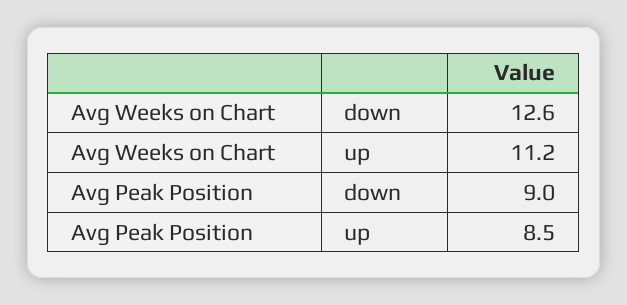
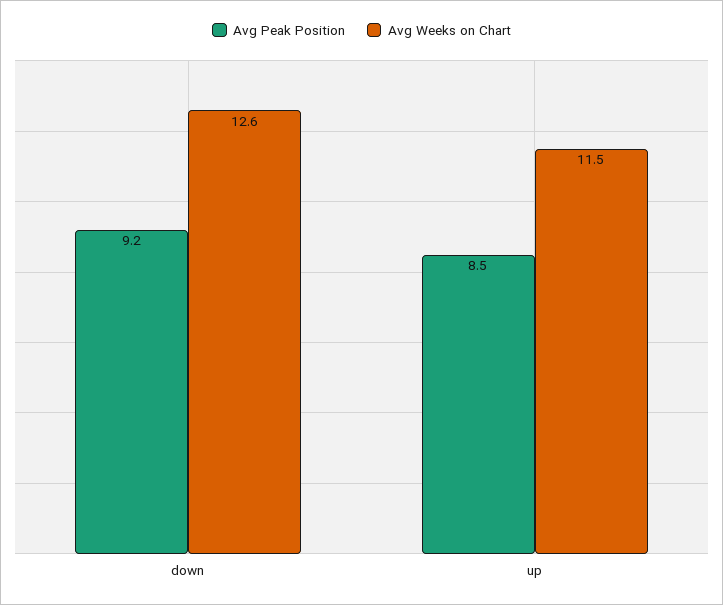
Avg Weeks on Chart, up: 11.2 -> 11.5
Avg Peak Position, down: 9 -> 9.2

